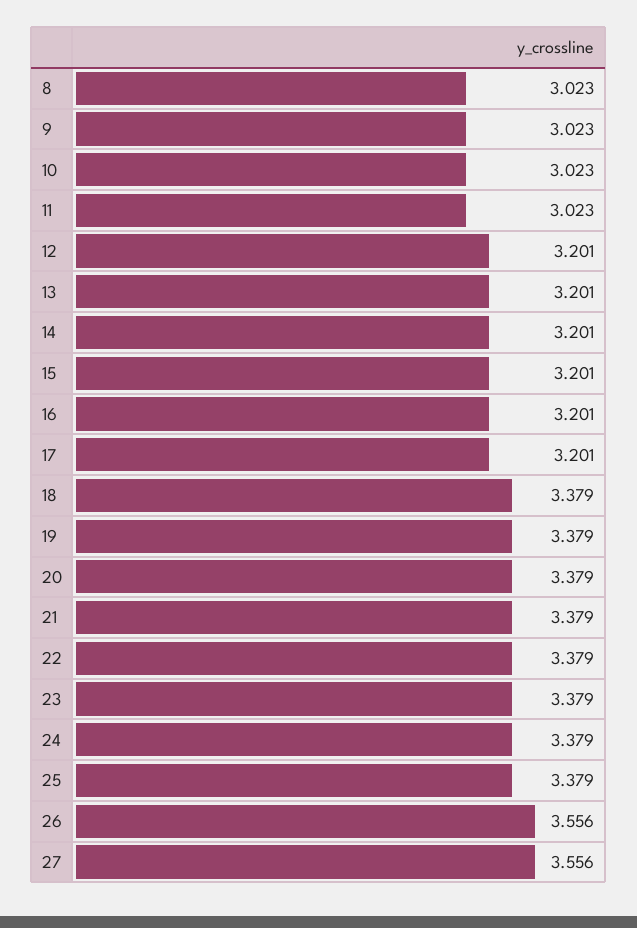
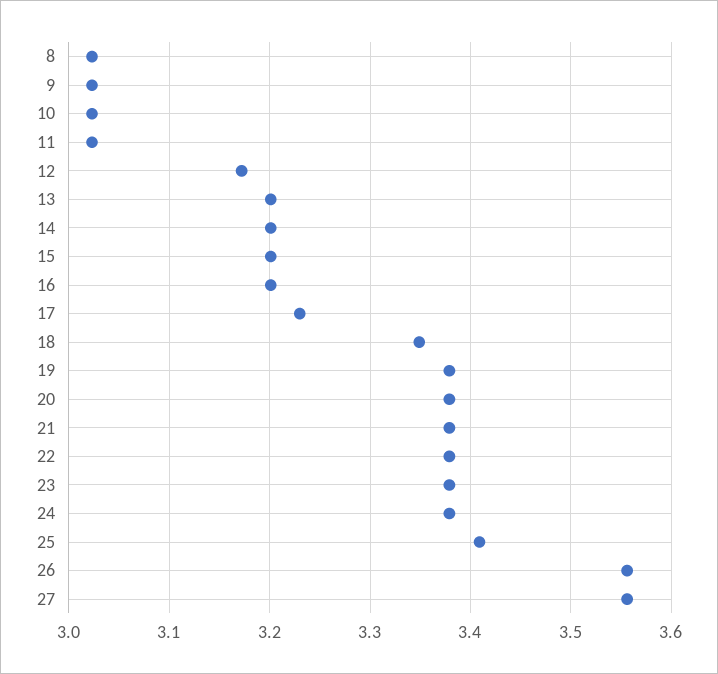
12: 3.201 -> 3.17
17: 3.201 -> 3.23
18: 3.379 -> 3.35
25: 3.379 -> 3.41

